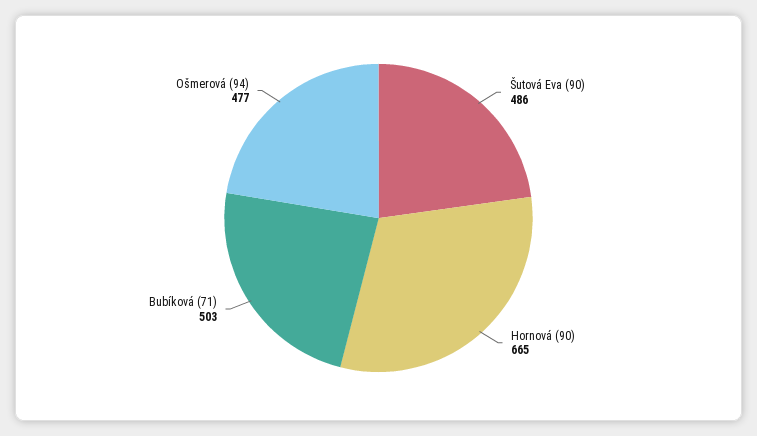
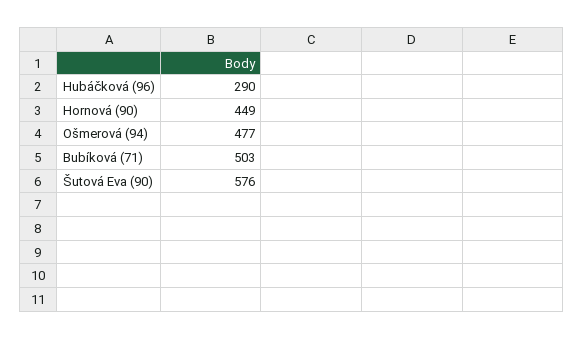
Šutová Eva (90): 486 -> 576
Hornová (90): 665 -> 449
Hubáčková (96): none -> 290

